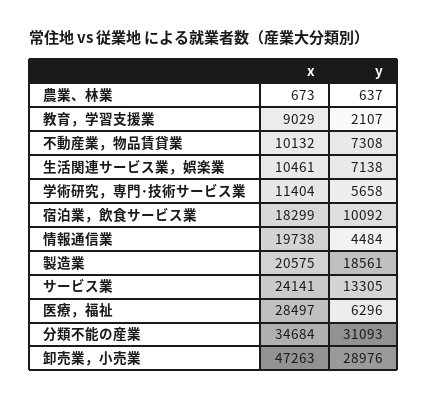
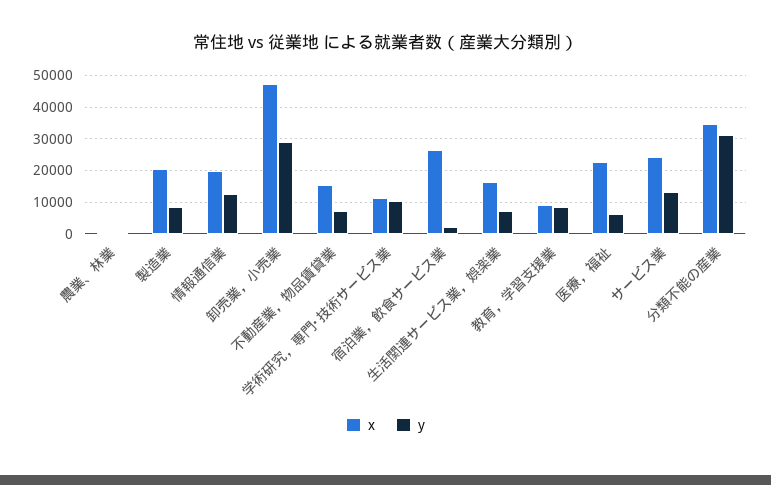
y, 教育，学習支援業: 2107 -> 8000
x, 不動産業，物品賃貸業: 10132 -> 16000
x, 生活関連サービス業，娯楽業: 10461 -> 16000
y, 学術研究，専門･技術サービス業: 5658 -> 10000
x, 宿泊業，飲食サービス業: 18299 -> 26000
y, 宿泊業，飲食サービス業: 10092 -> 2000
y, 情報通信業: 4484 -> 12000
y, 製造業: 18561 -> 8000
x, 医療，福祉: 28497 -> 22000

